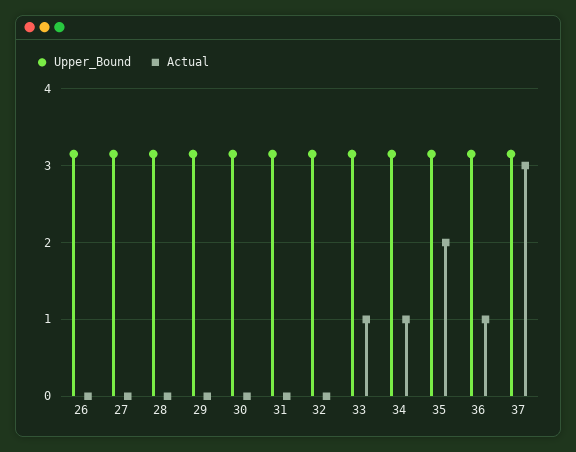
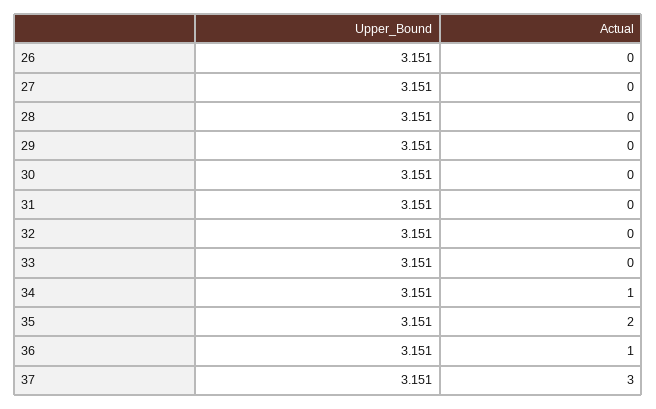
Actual, 33: 1 -> 0

